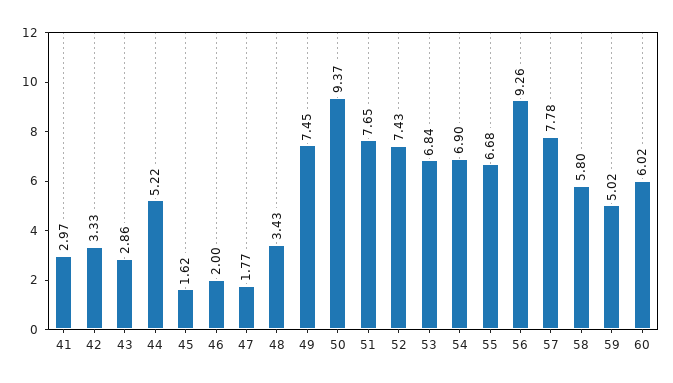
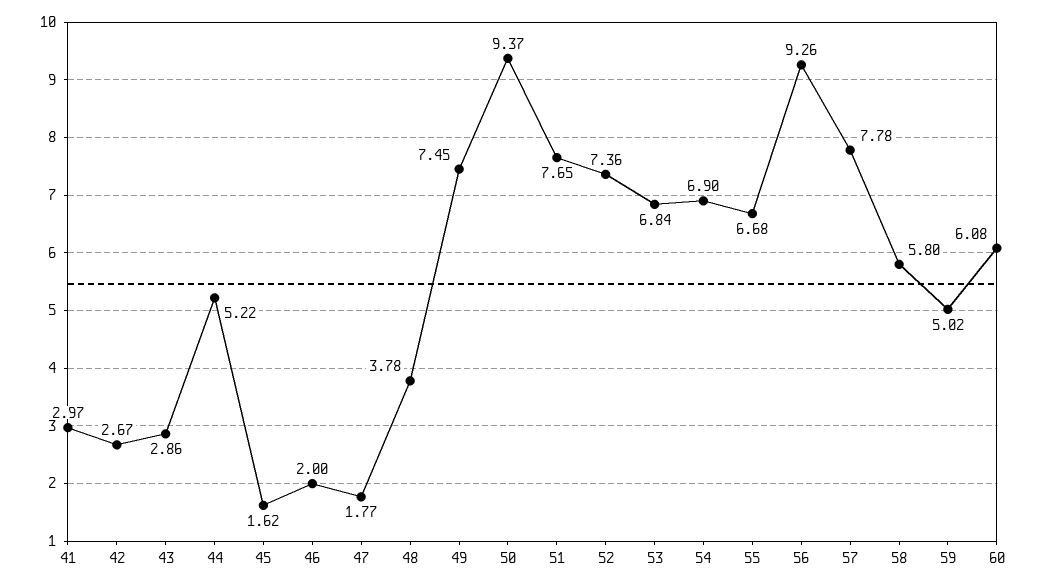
42: 3.33 -> 2.67
48: 3.43 -> 3.78
52: 7.43 -> 7.36
60: 6.02 -> 6.08

